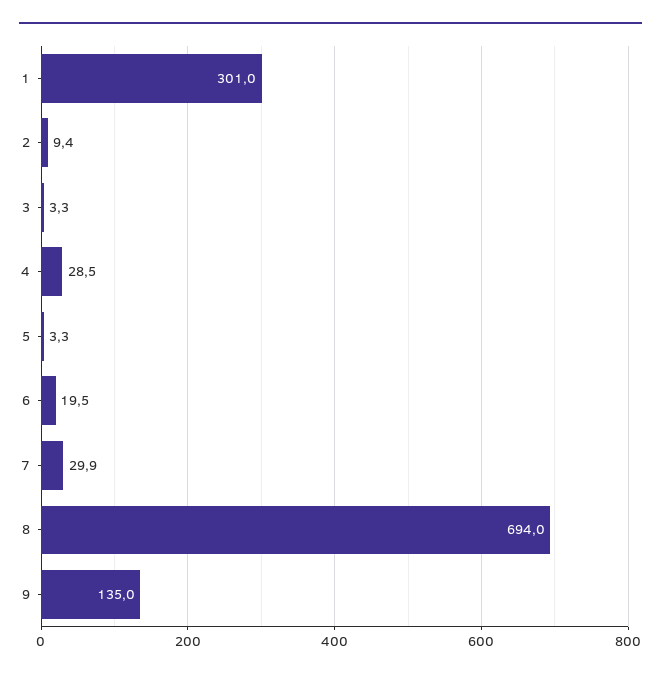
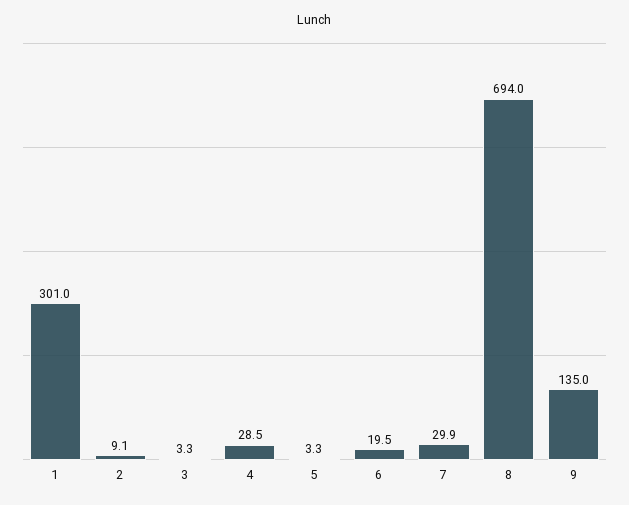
2: 9.4 -> 9.1

